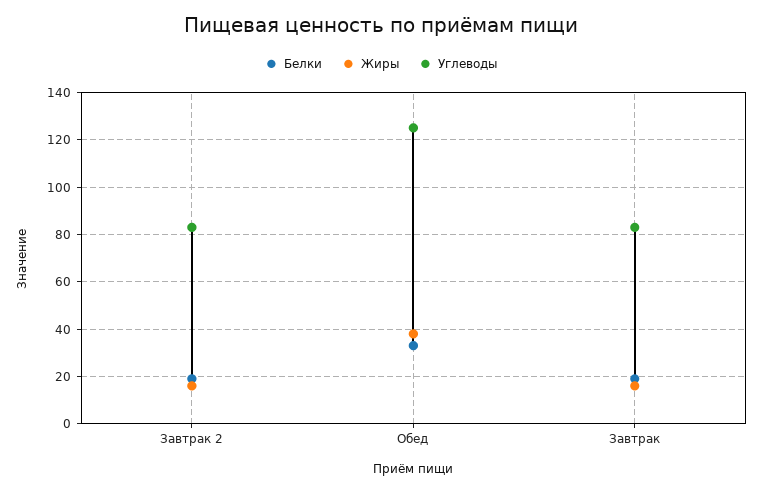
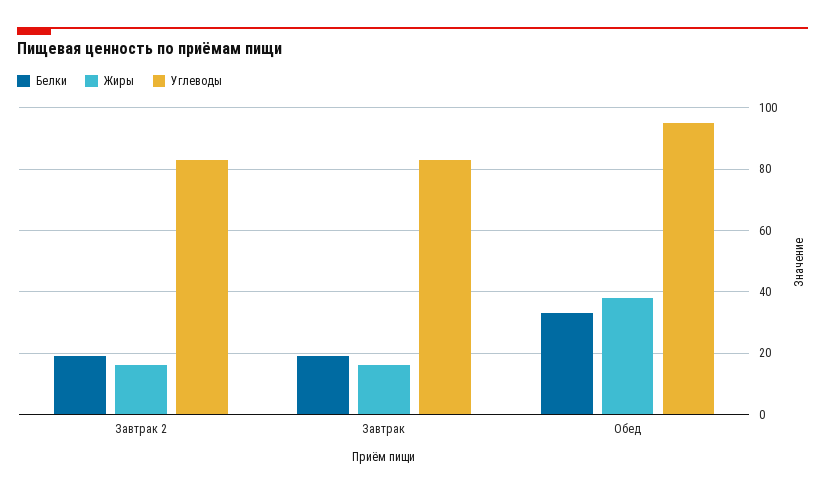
Углеводы, Обед: 125 -> 95

